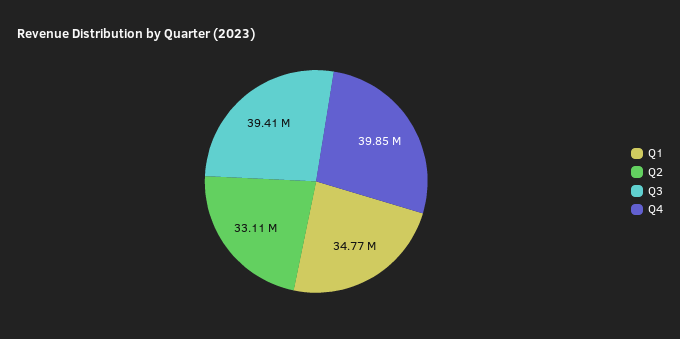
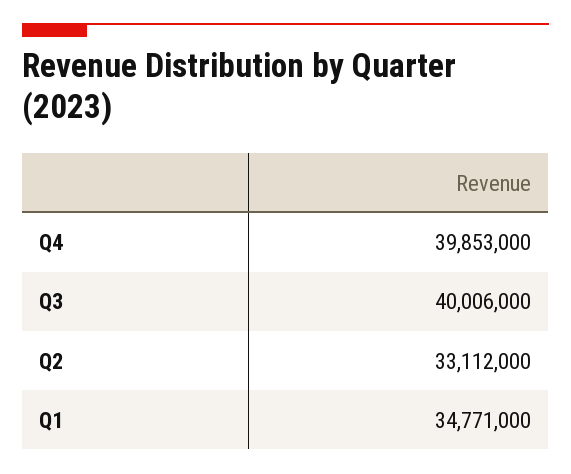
Q3: 39410000 -> 40006000

